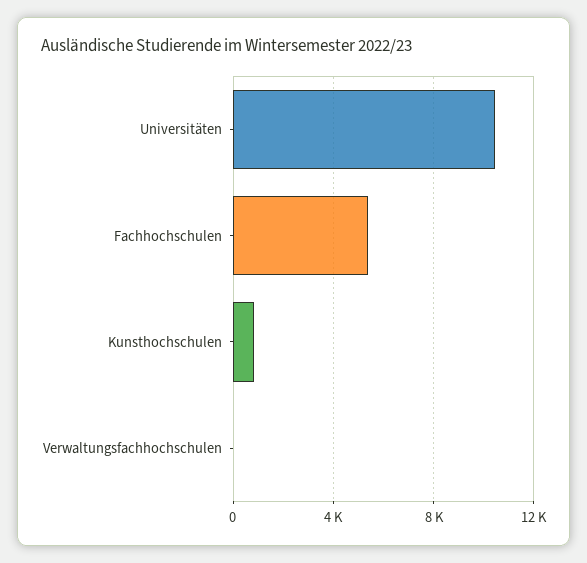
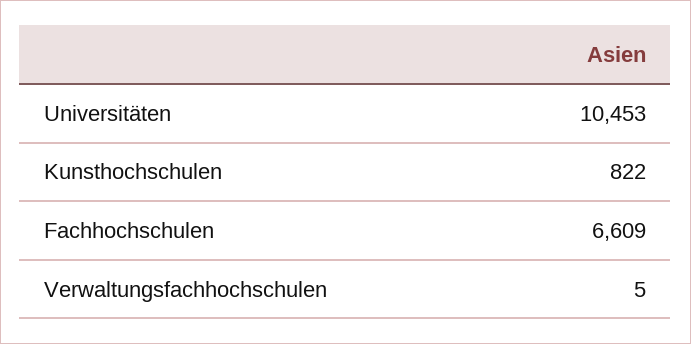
Fachhochschulen: 5500 -> 6609

